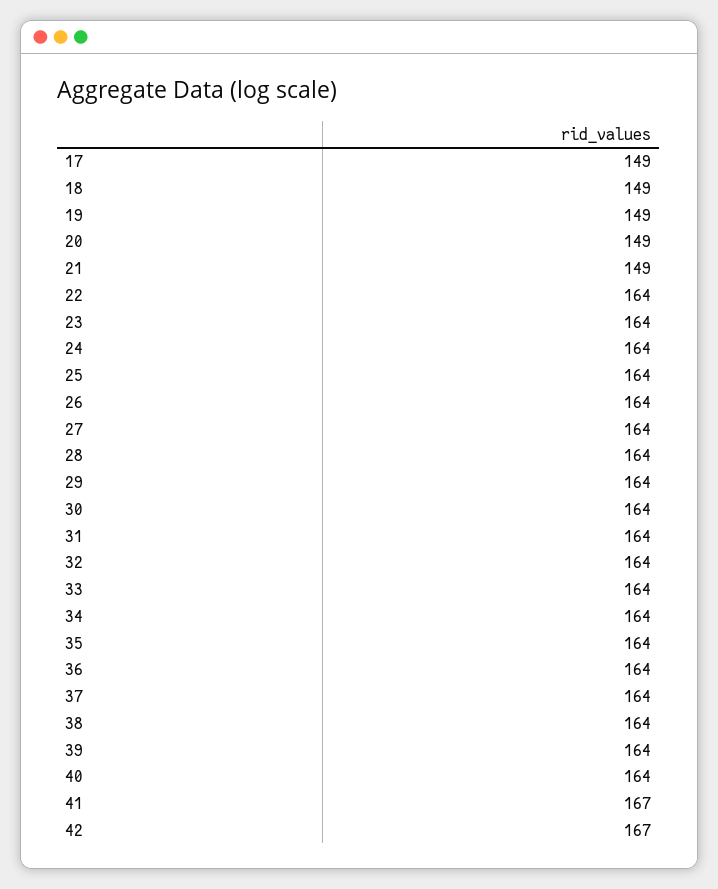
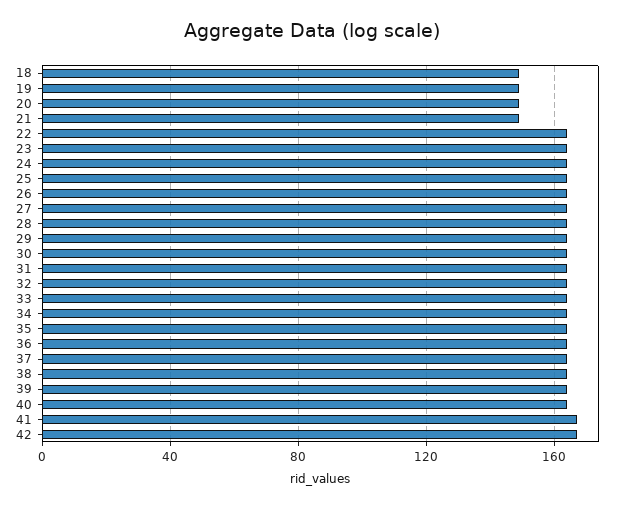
17: 149 -> none

